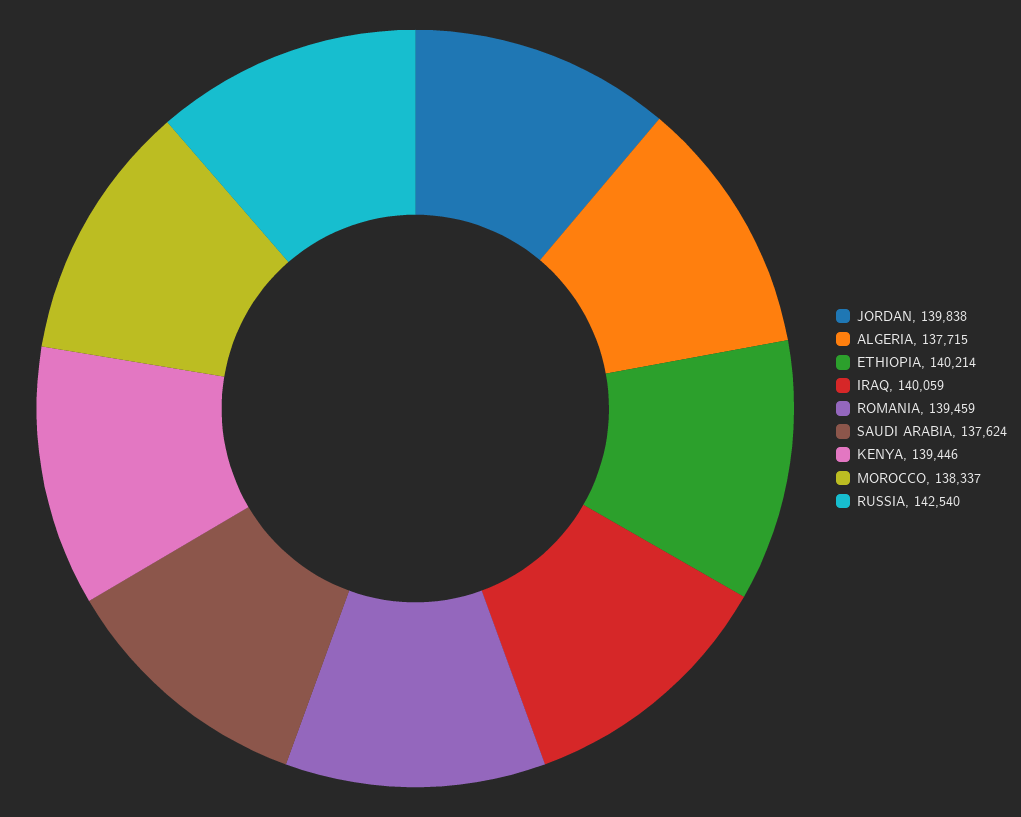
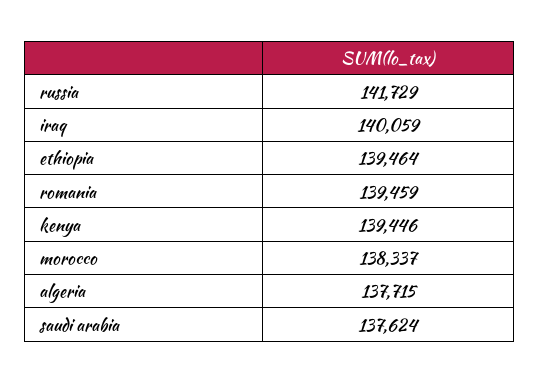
JORDAN: 139838 -> none
ETHIOPIA: 140214 -> 139464
RUSSIA: 142540 -> 141729

